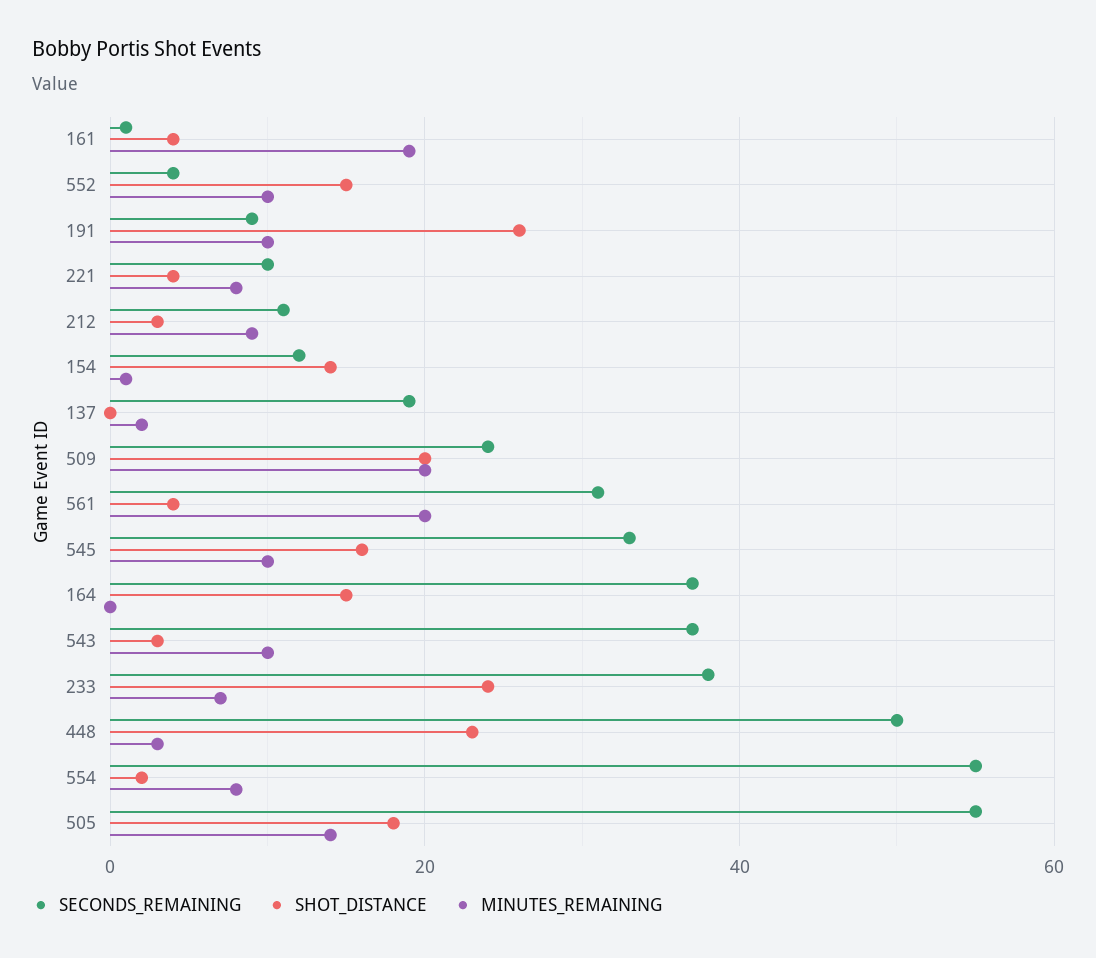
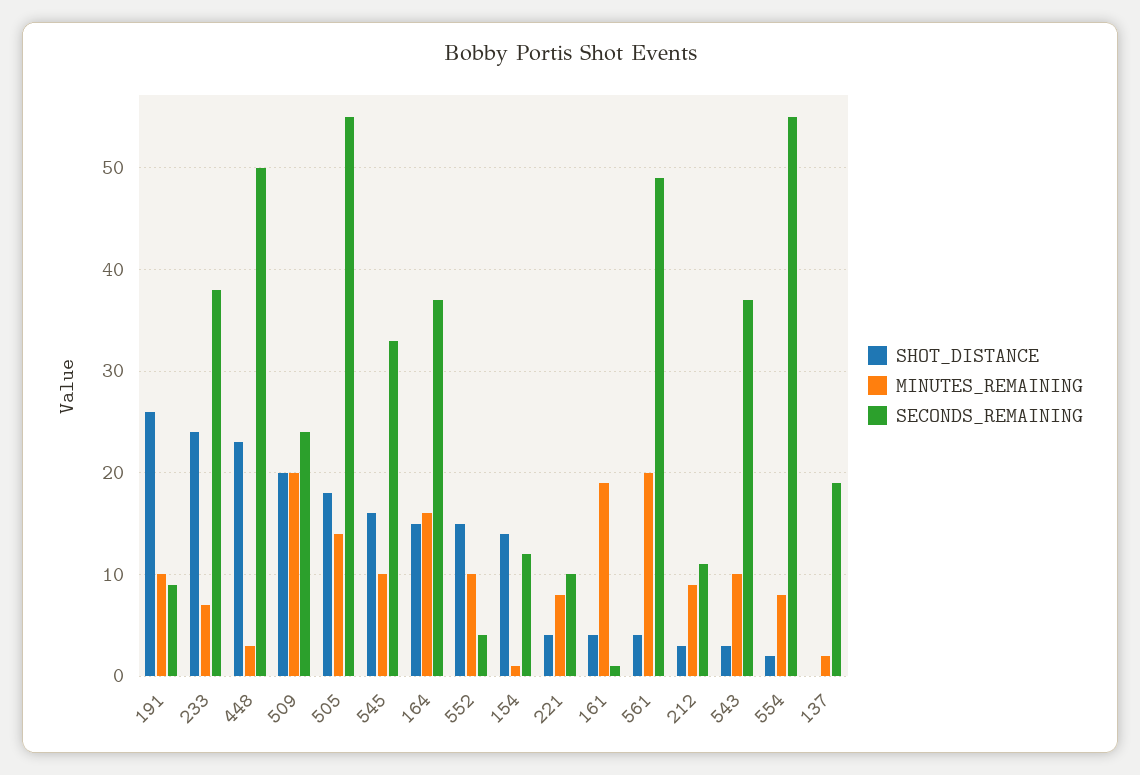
SECONDS_REMAINING, 561: 30 -> 49
MINUTES_REMAINING, 164: 0 -> 16

